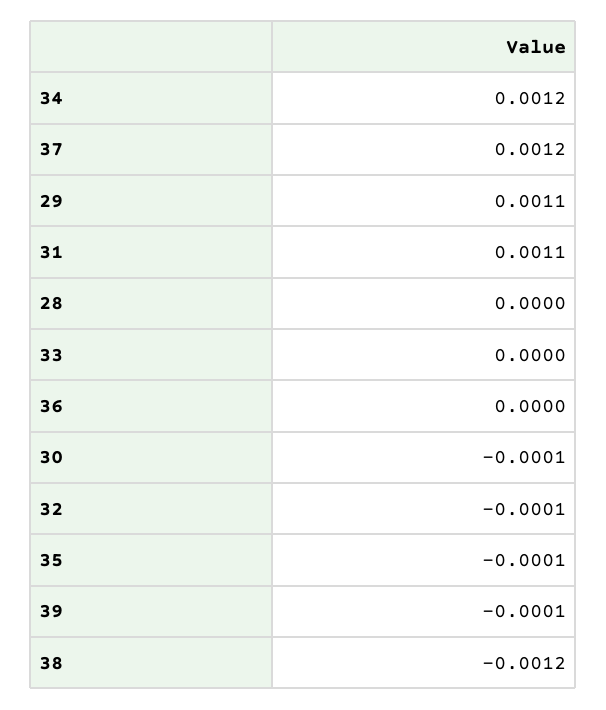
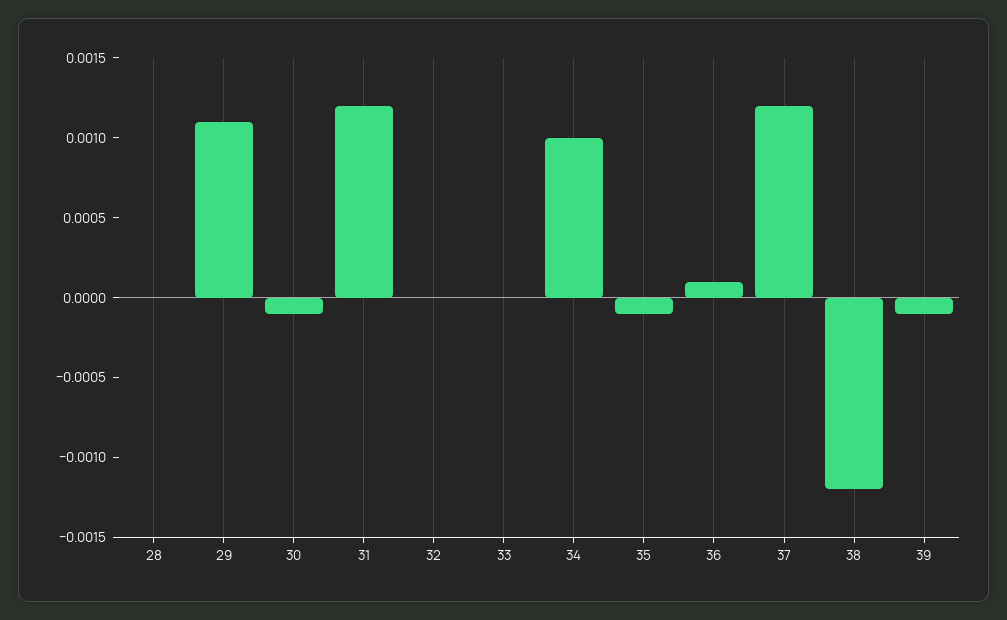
34: 0.0012 -> 0.001
31: 0.0011 -> 0.0012
36: 0 -> 0.0001
32: -0.0001 -> 0

